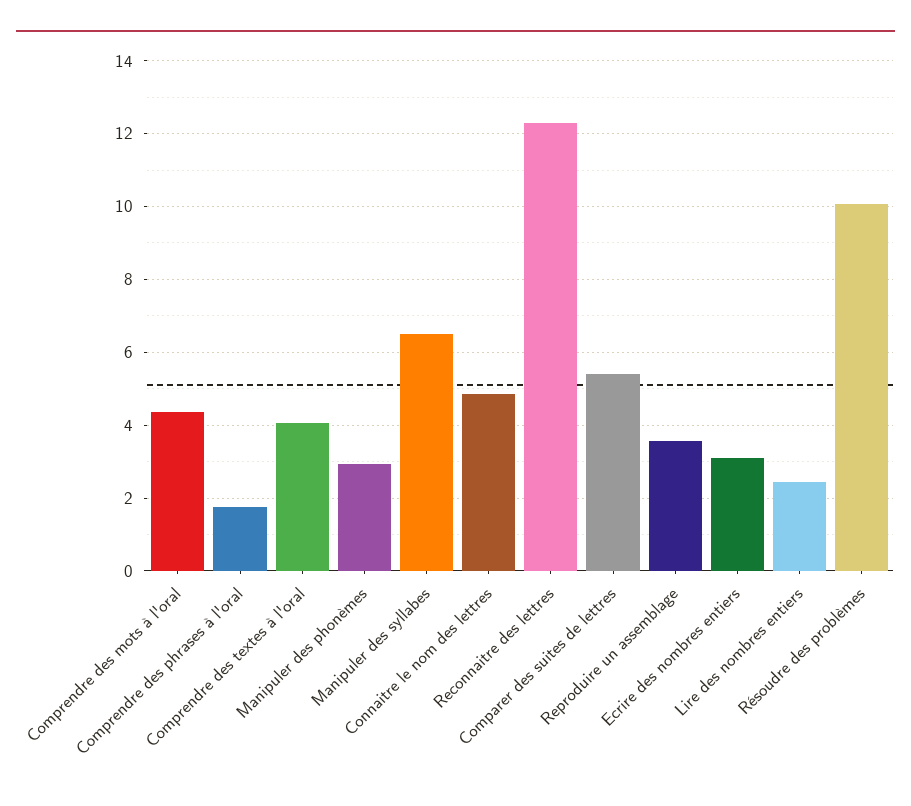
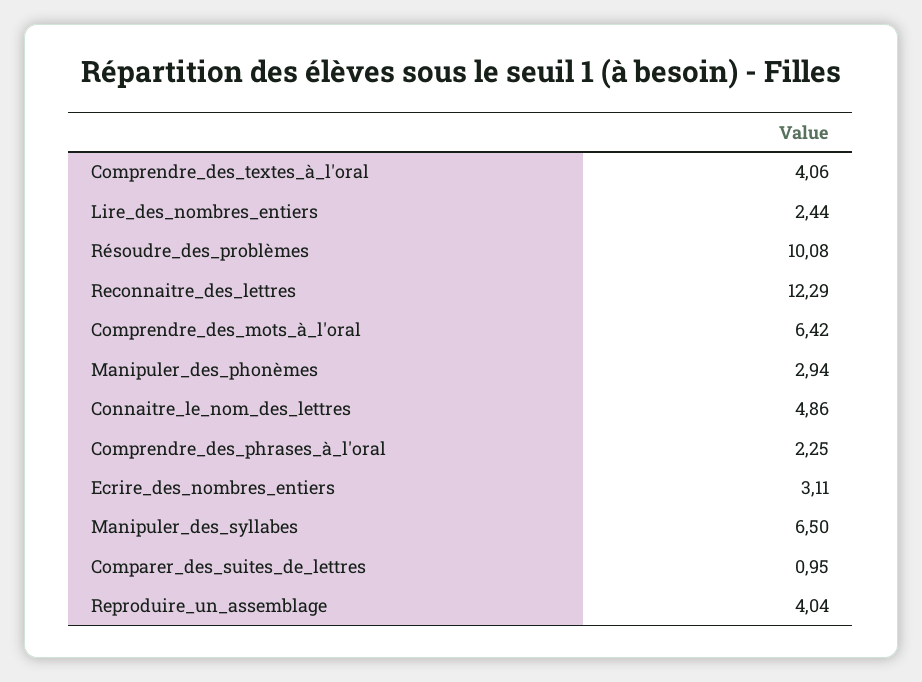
Comprendre des mots à l'oral: 4.4 -> 6.42
Comprendre des phrases à l'oral: 1.8 -> 2.25
Comparer des suites de lettres: 5.4 -> 0.95
Reproduire un assemblage: 3.6 -> 4.04

